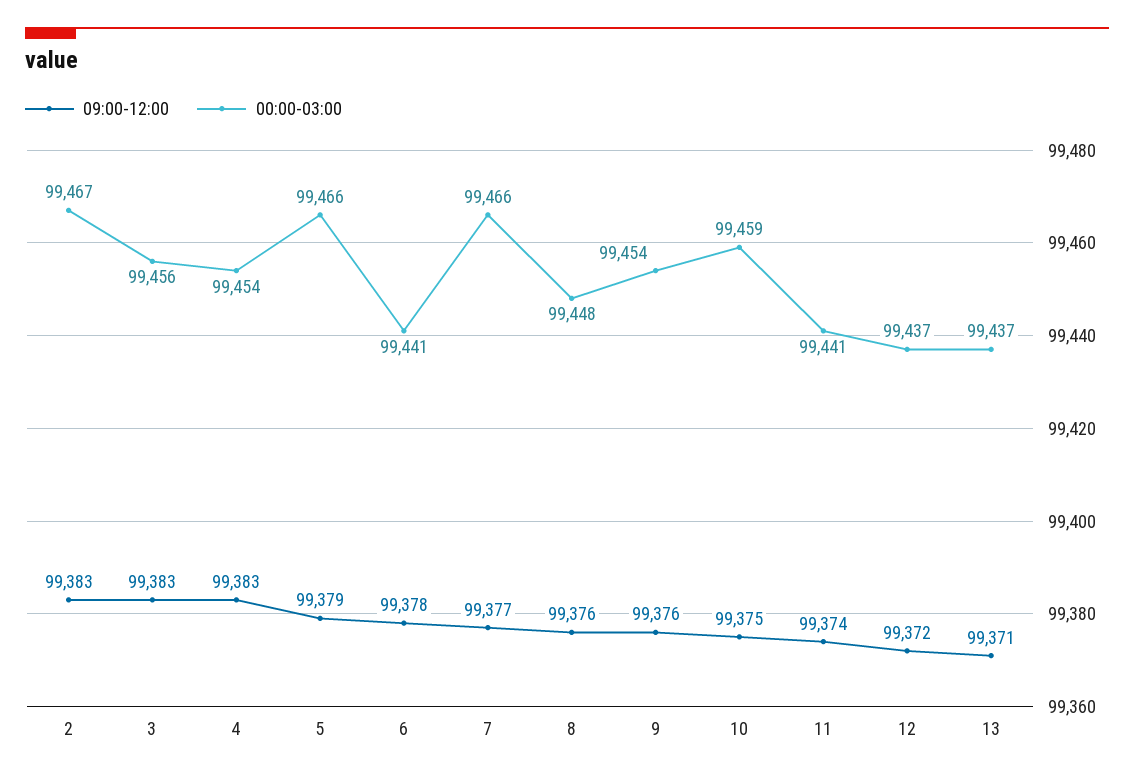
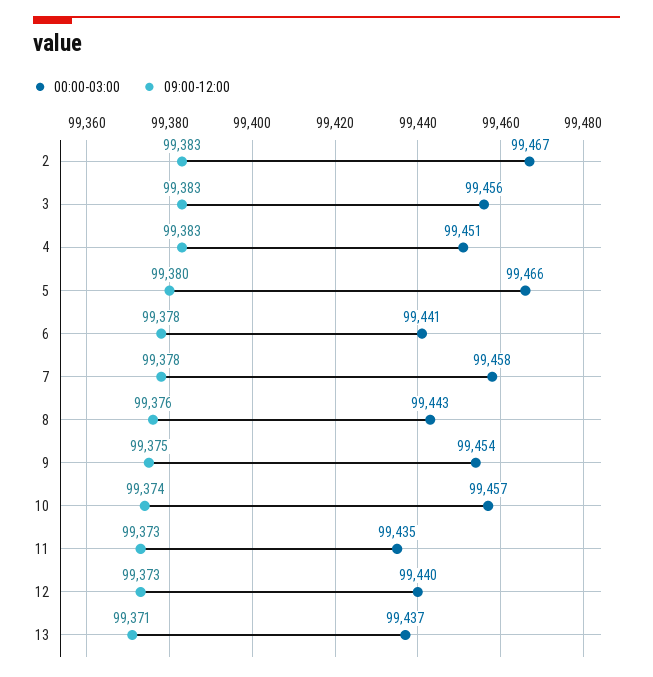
00:00-03:00, 4: 99454 -> 99451
09:00-12:00, 5: 99379 -> 99380
09:00-12:00, 7: 99377 -> 99378
00:00-03:00, 7: 99466 -> 99458
00:00-03:00, 8: 99448 -> 99443
09:00-12:00, 9: 99376 -> 99375
09:00-12:00, 10: 99375 -> 99374
00:00-03:00, 10: 99459 -> 99457
09:00-12:00, 11: 99374 -> 99373
00:00-03:00, 11: 99441 -> 99435
09:00-12:00, 12: 99372 -> 99373
00:00-03:00, 12: 99437 -> 99440

